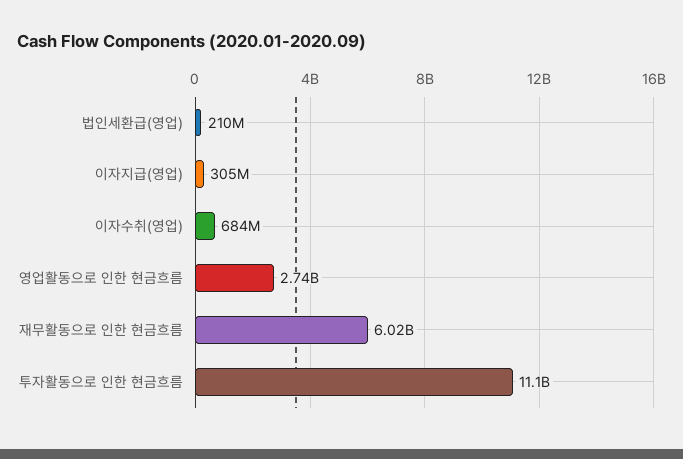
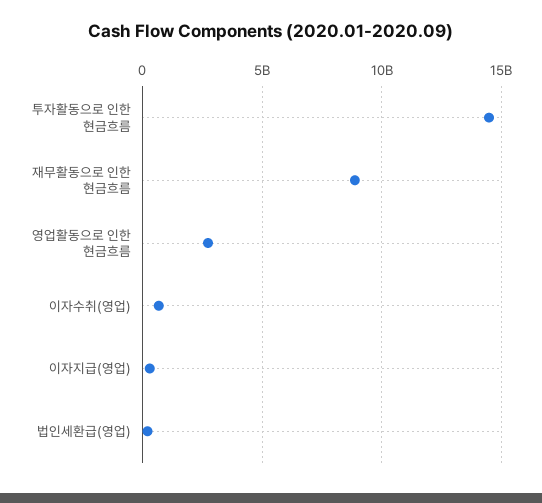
재무활동으로 인한 현금흐름: 6020000000 -> 9000000000
투자활동으로 인한 현금흐름: 11100000000 -> 14500000000

